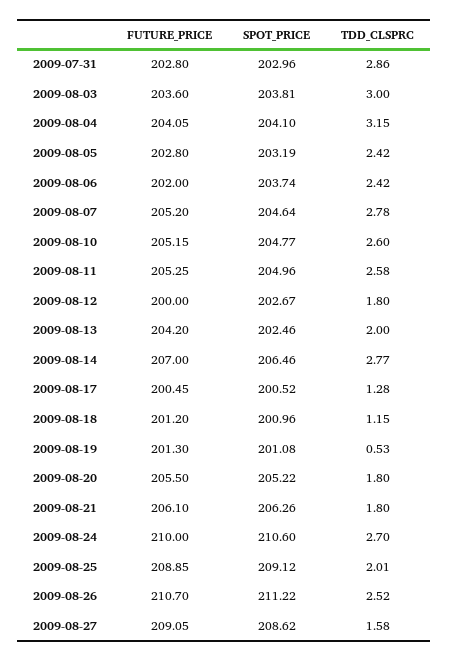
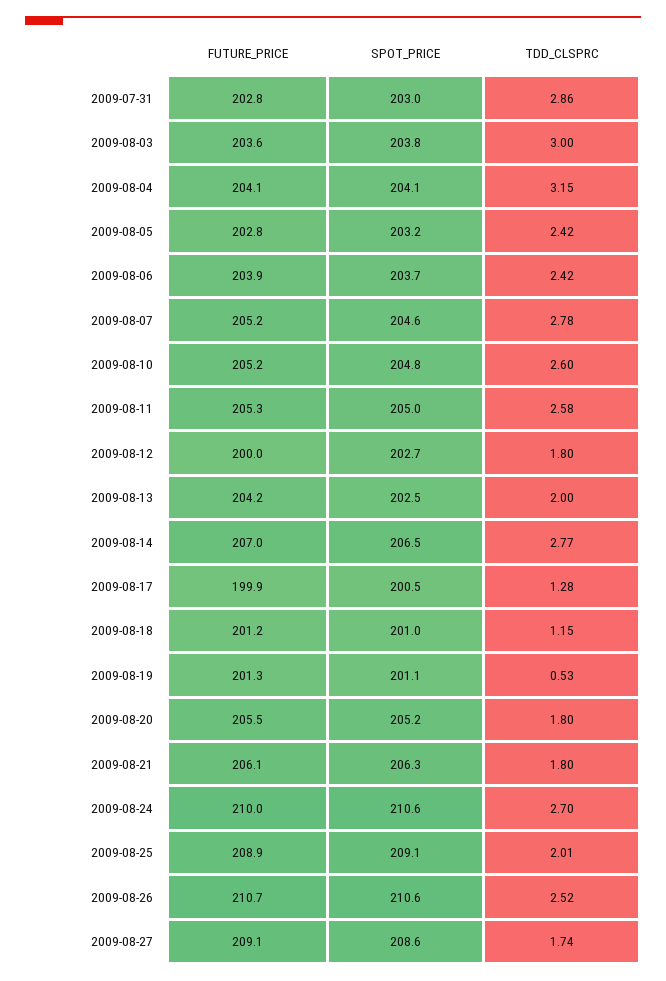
FUTURE_PRICE, 2009-08-06: 202 -> 203.9
FUTURE_PRICE, 2009-08-17: 200.45 -> 199.9
SPOT_PRICE, 2009-08-26: 211.22 -> 210.6
TDD_CLSPRC, 2009-08-27: 1.58 -> 1.74

